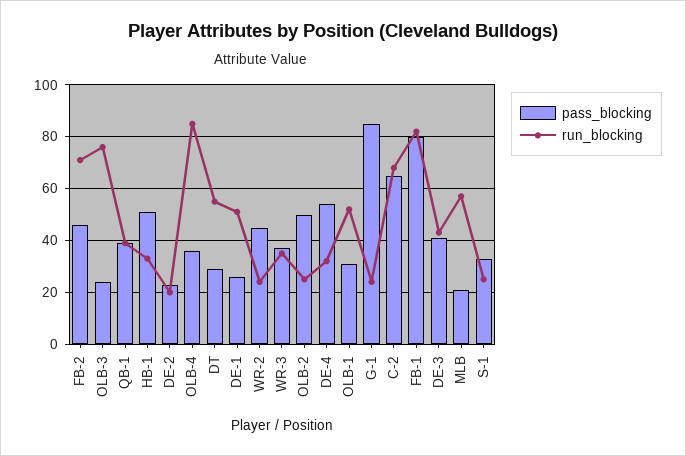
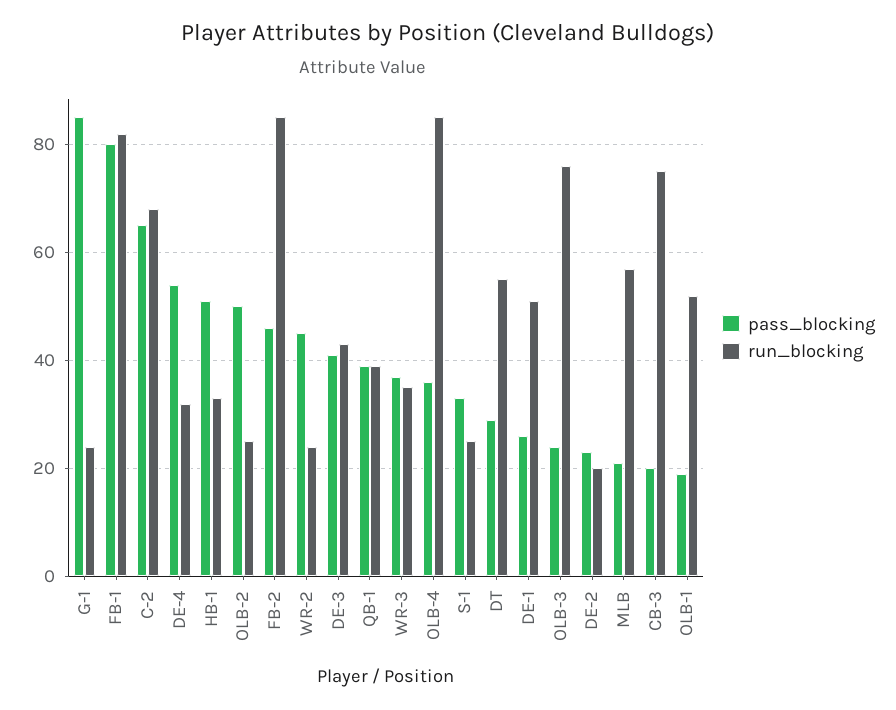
run_blocking, FB-2: 70 -> 85
pass_blocking, OLB-1: 30 -> 20
pass_blocking, CB-3: none -> 20
run_blocking, CB-3: none -> 75

